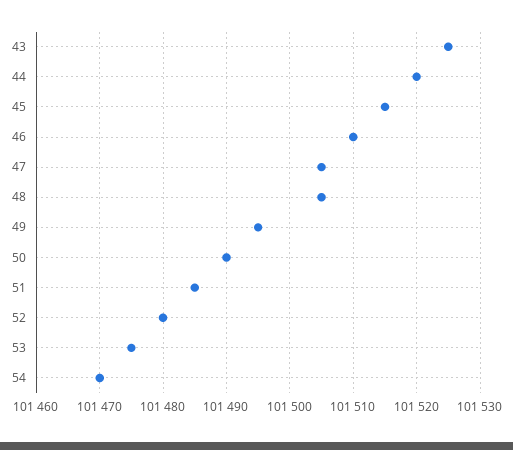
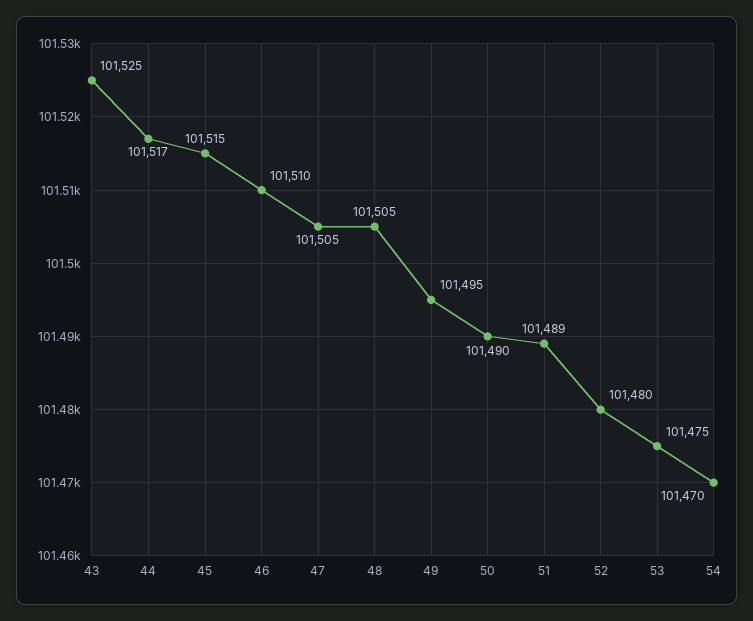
44: 101520 -> 101517
51: 101485 -> 101489

